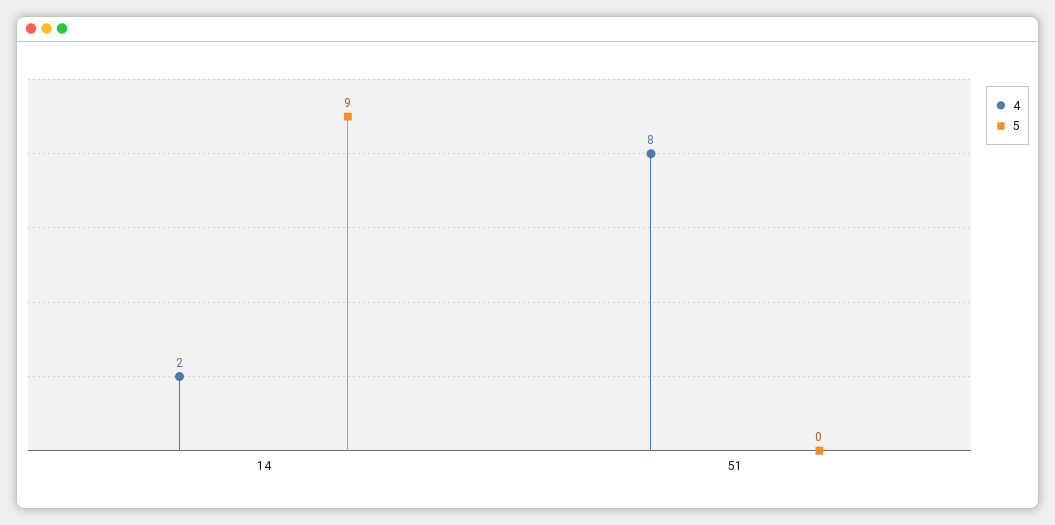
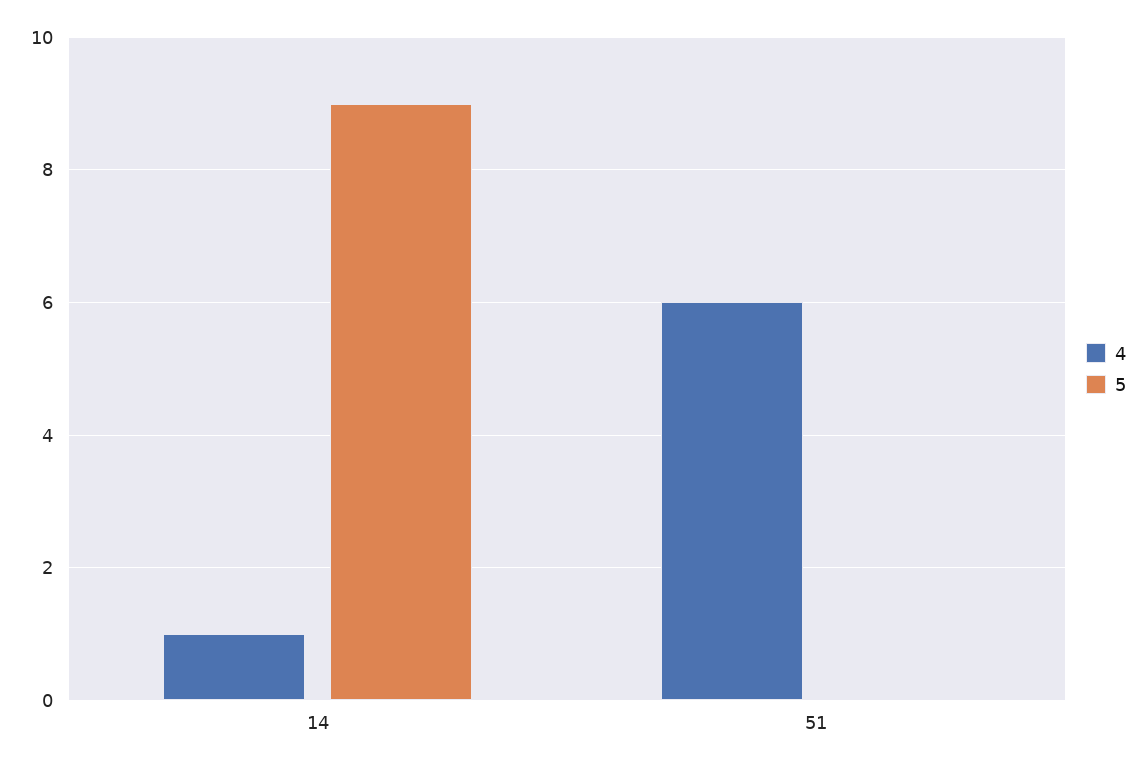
4, 14: 2 -> 1
4, 51: 8 -> 6

